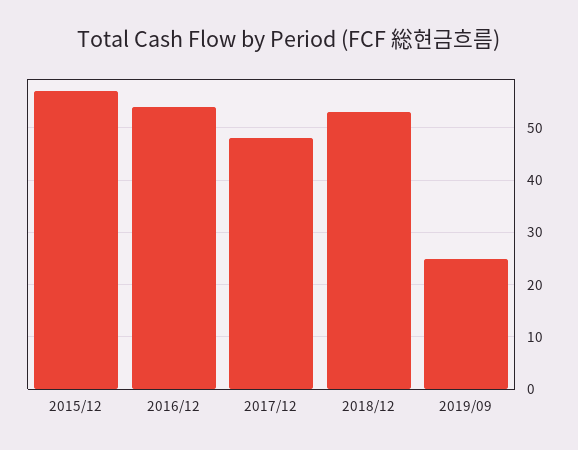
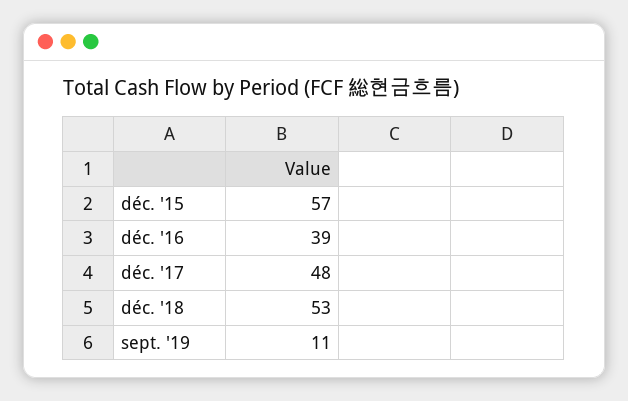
2016/12: 55 -> 39
2019/09: 25 -> 11

